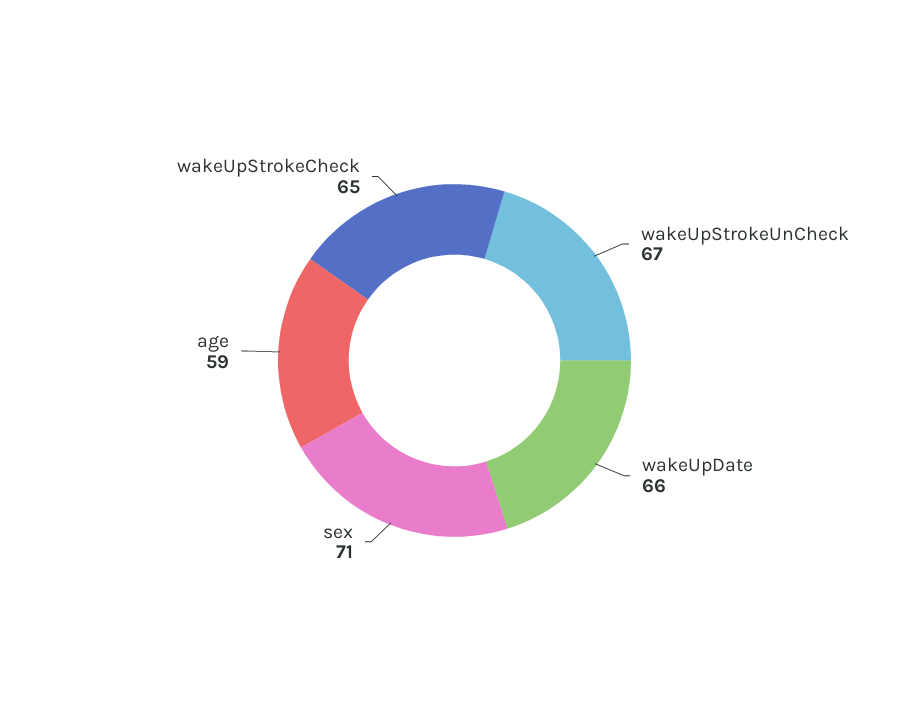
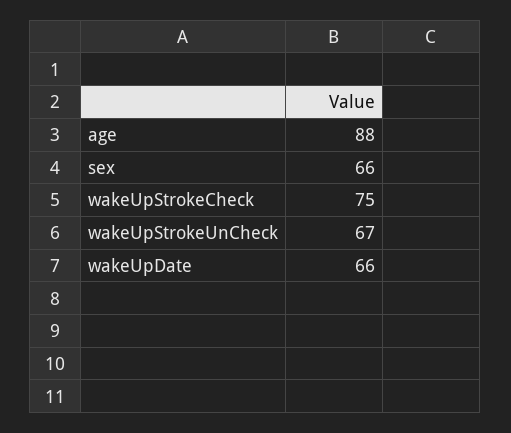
sex: 71 -> 66
age: 59 -> 88
wakeUpStrokeCheck: 65 -> 75

